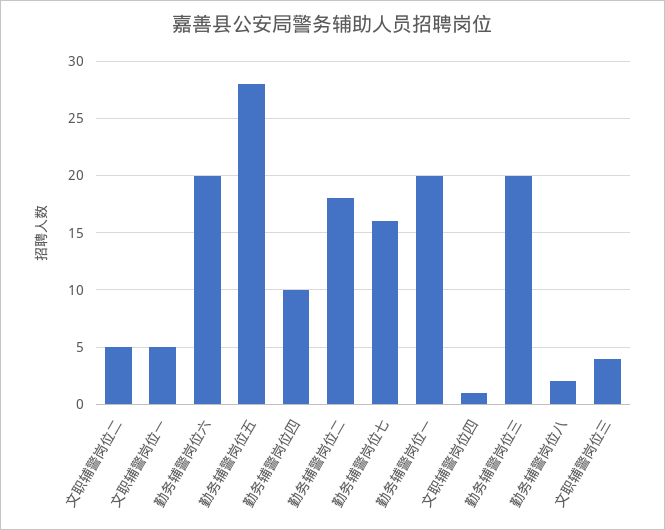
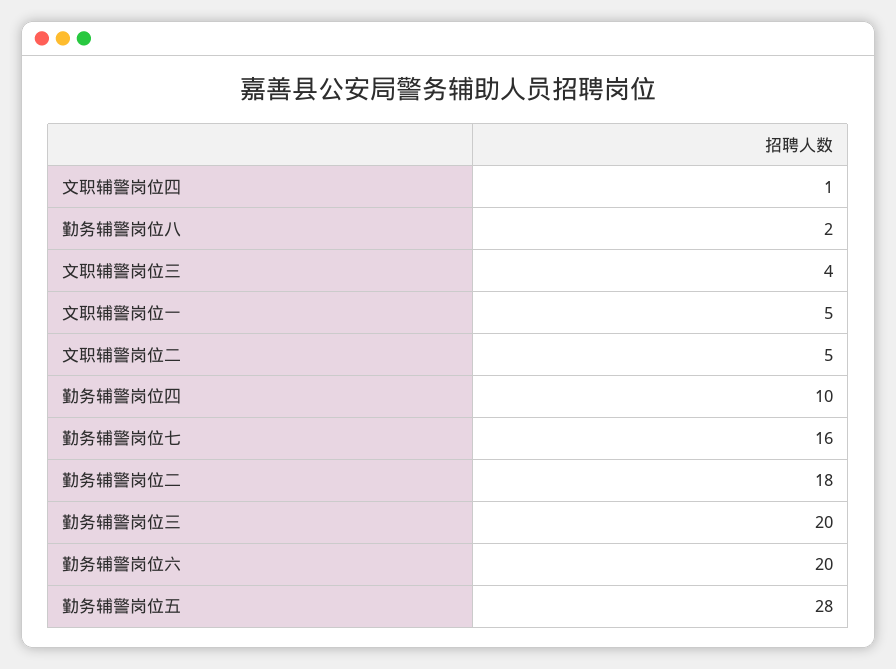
勤务辅警岗位一: 20 -> none

